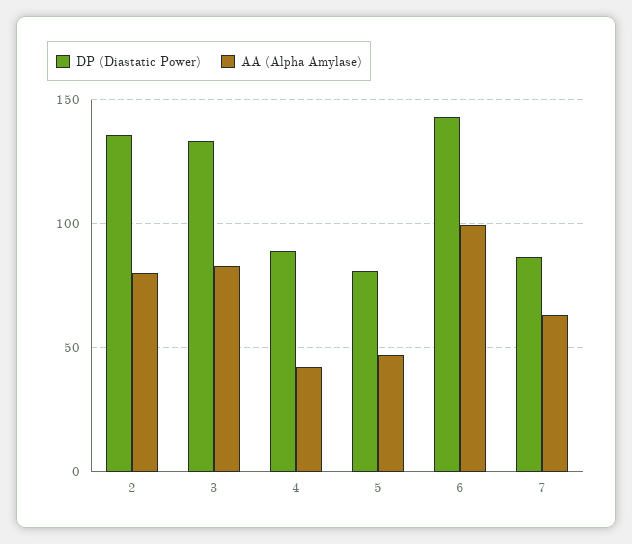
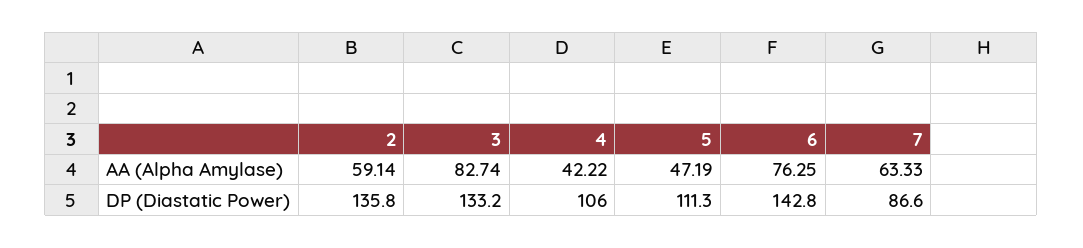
AA (Alpha Amylase), 2: 80 -> 59.14
DP (Diastatic Power), 4: 90 -> 106
DP (Diastatic Power), 5: 80 -> 111.3
AA (Alpha Amylase), 6: 100 -> 76.25

